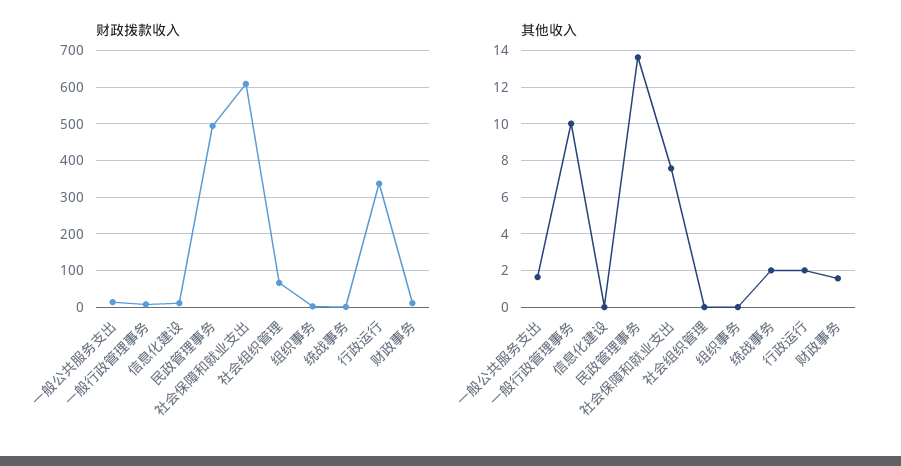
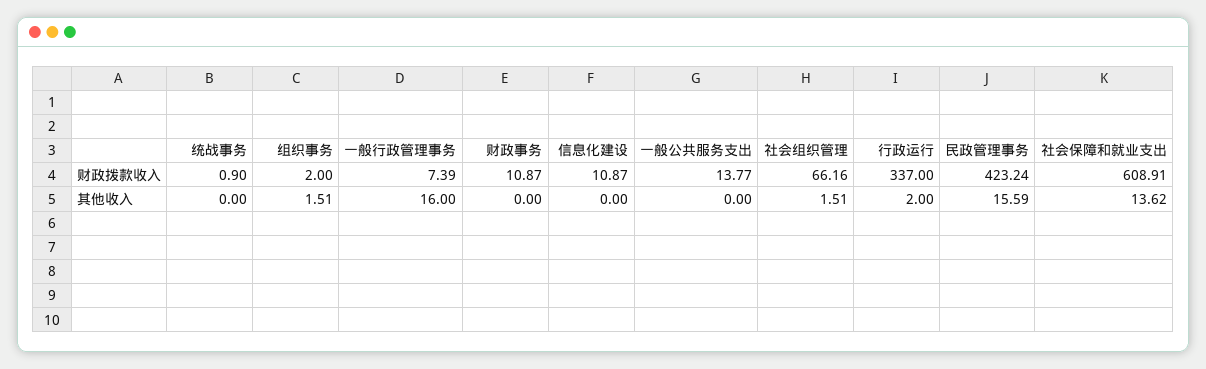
财政拨款收入, 民政管理事务: 500 -> 423.24
其他收入, 一般公共服务支出: 1.5 -> 0
其他收入, 一般行政管理事务: 10 -> 16
其他收入, 民政管理事务: 13.5 -> 15.59
其他收入, 社会保障和就业支出: 7.5 -> 13.62
其他收入, 社会组织管理: 0 -> 1.51
其他收入, 组织事务: 0 -> 1.51
其他收入, 统战事务: 2 -> 0
其他收入, 财政事务: 1.5 -> 0

